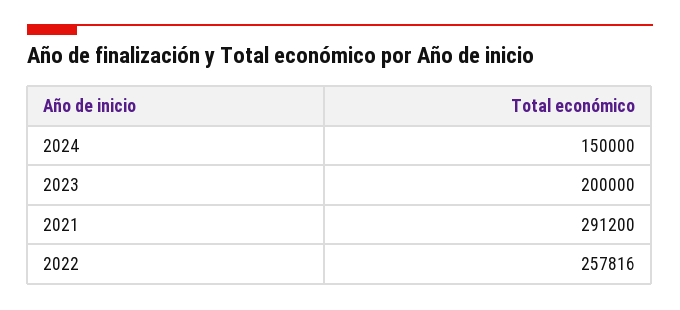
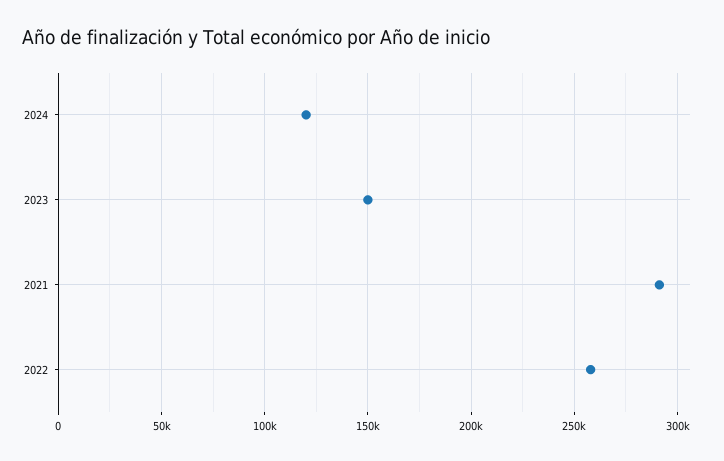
2024: 150000 -> 120000
2023: 200000 -> 150000

